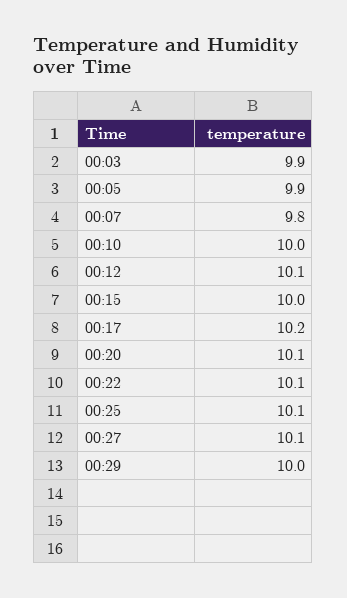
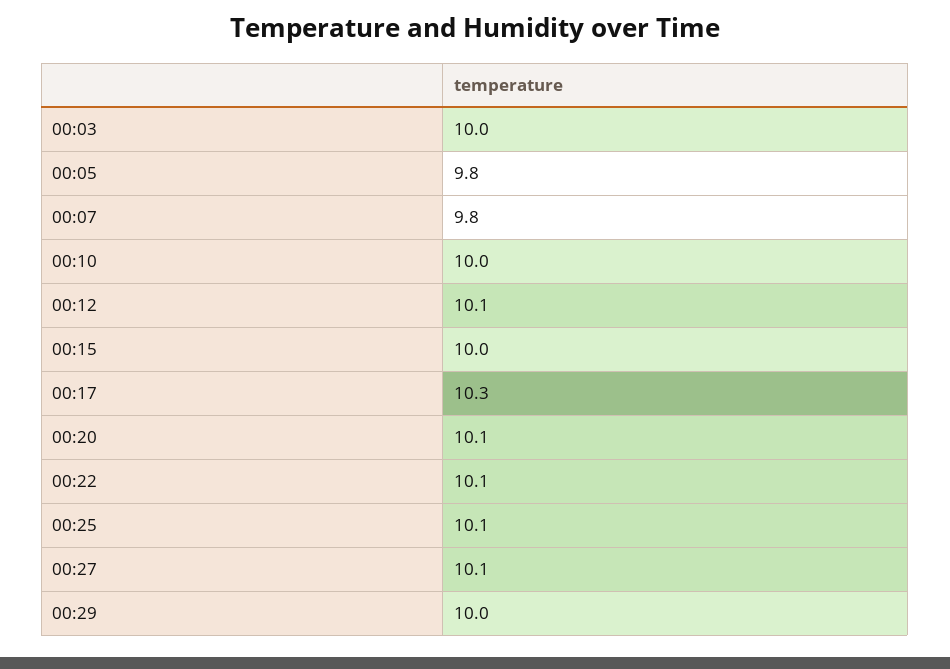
00:03: 9.9 -> 10
00:05: 9.9 -> 9.8
00:17: 10.2 -> 10.3

